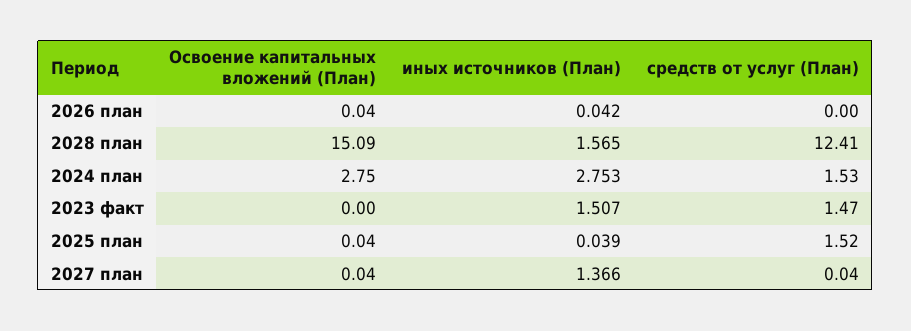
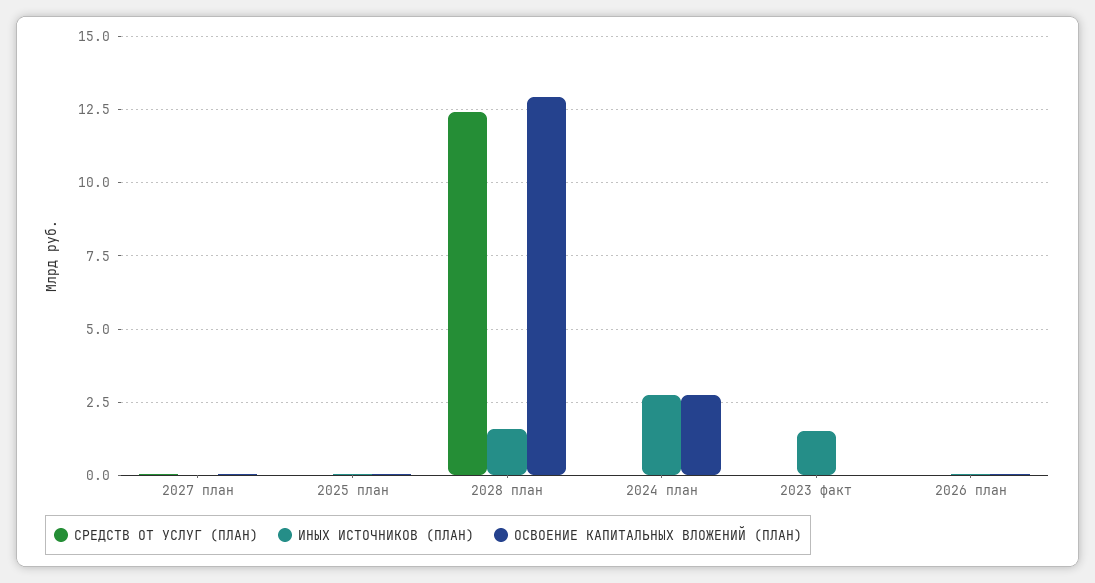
Освоение капитальных вложений (План), 2028 план: 15.09 -> 13
средств от услуг (План), 2024 план: 1.53 -> 0
средств от услуг (План), 2023 факт: 1.47 -> 0
средств от услуг (План), 2025 план: 1.52 -> 0
иных источников (План), 2027 план: 1.366 -> 0

